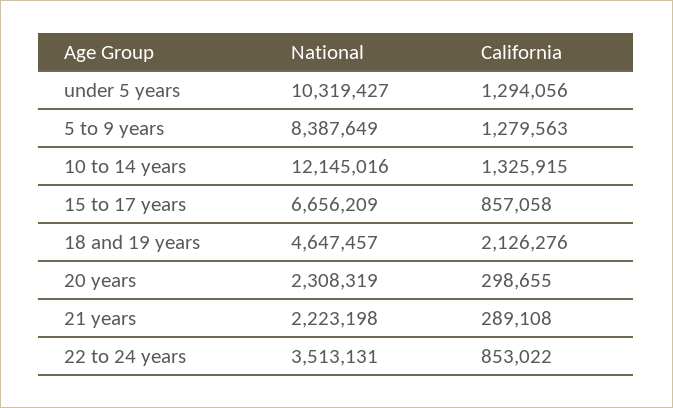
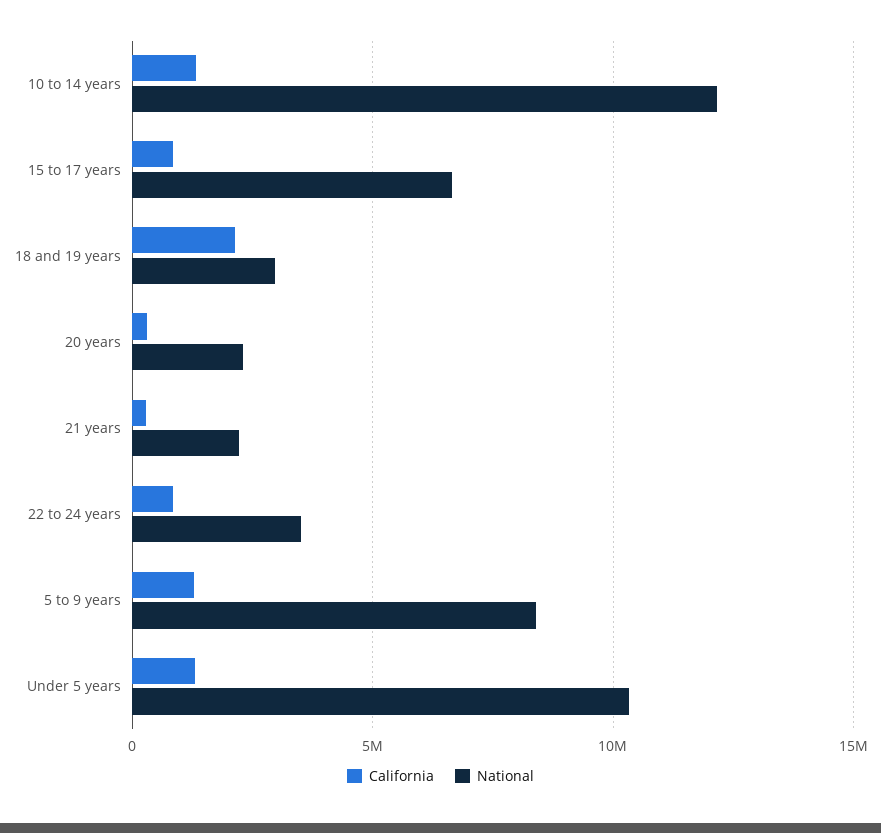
National, 18 and 19 years: 4647457 -> 3000000

